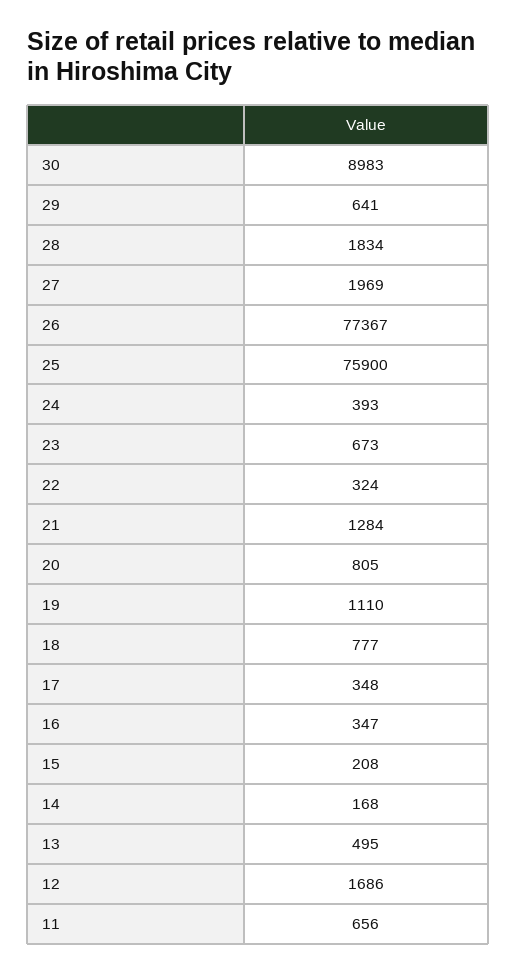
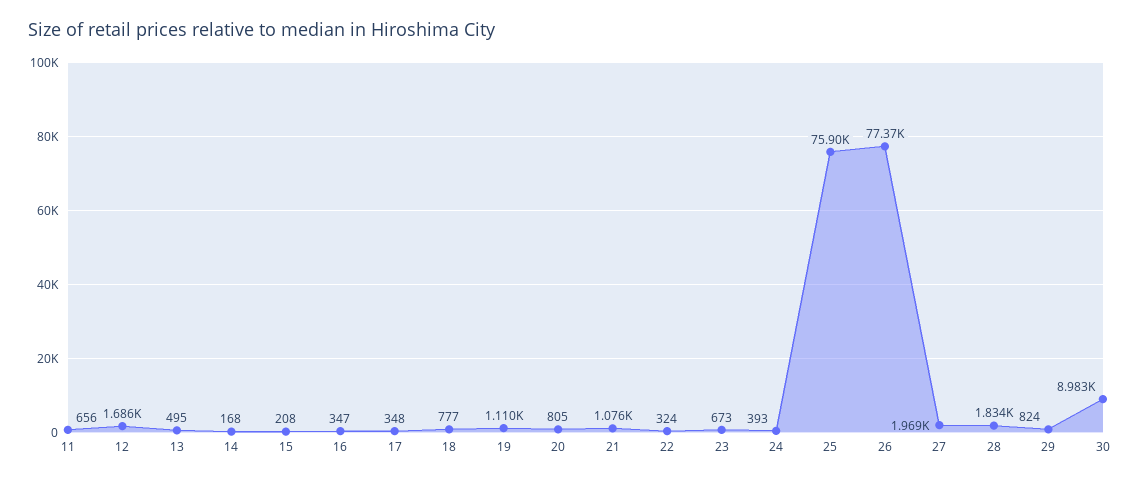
29: 641 -> 824
21: 1284 -> 1076

